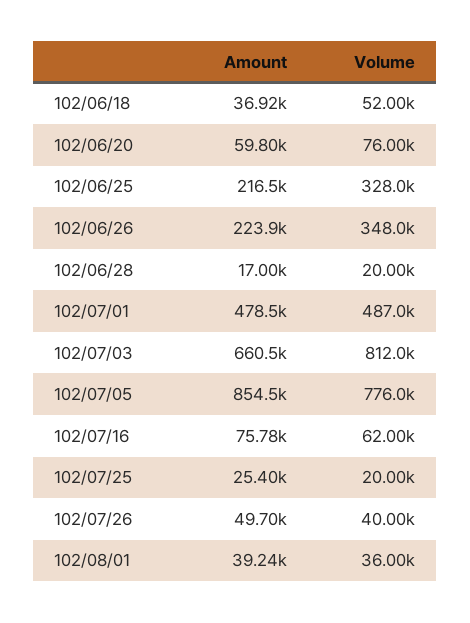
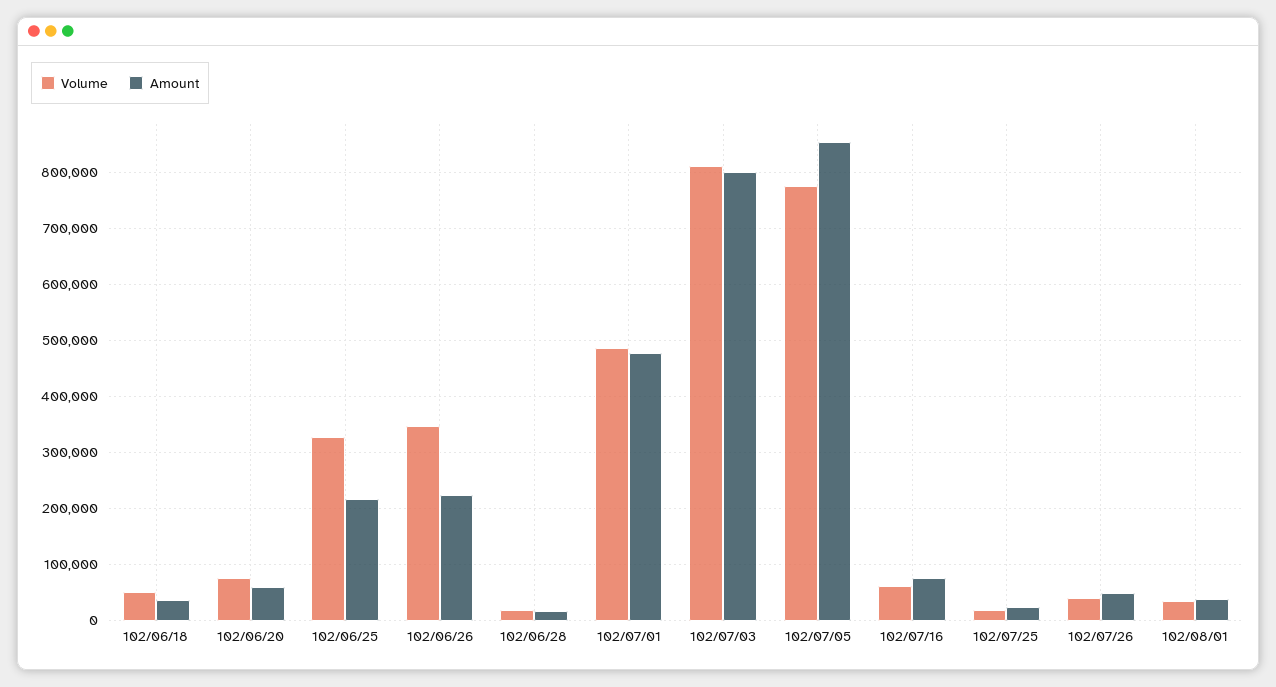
Amount, 102/07/03: 660500 -> 800000

